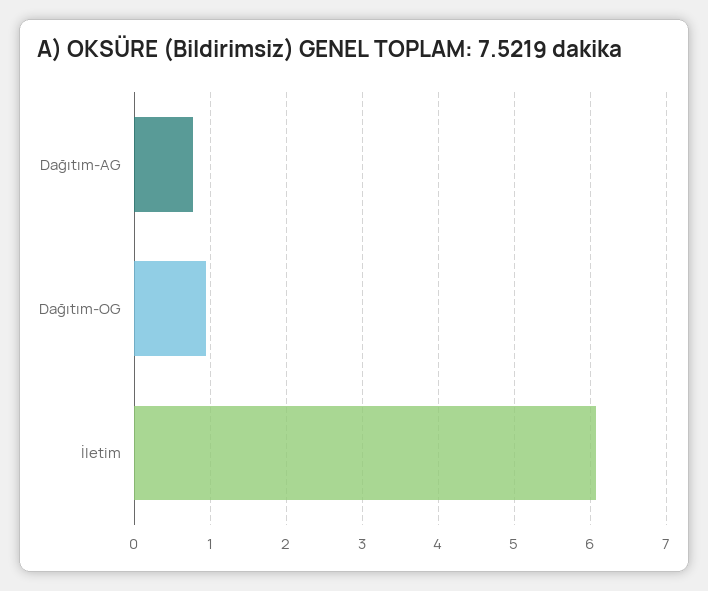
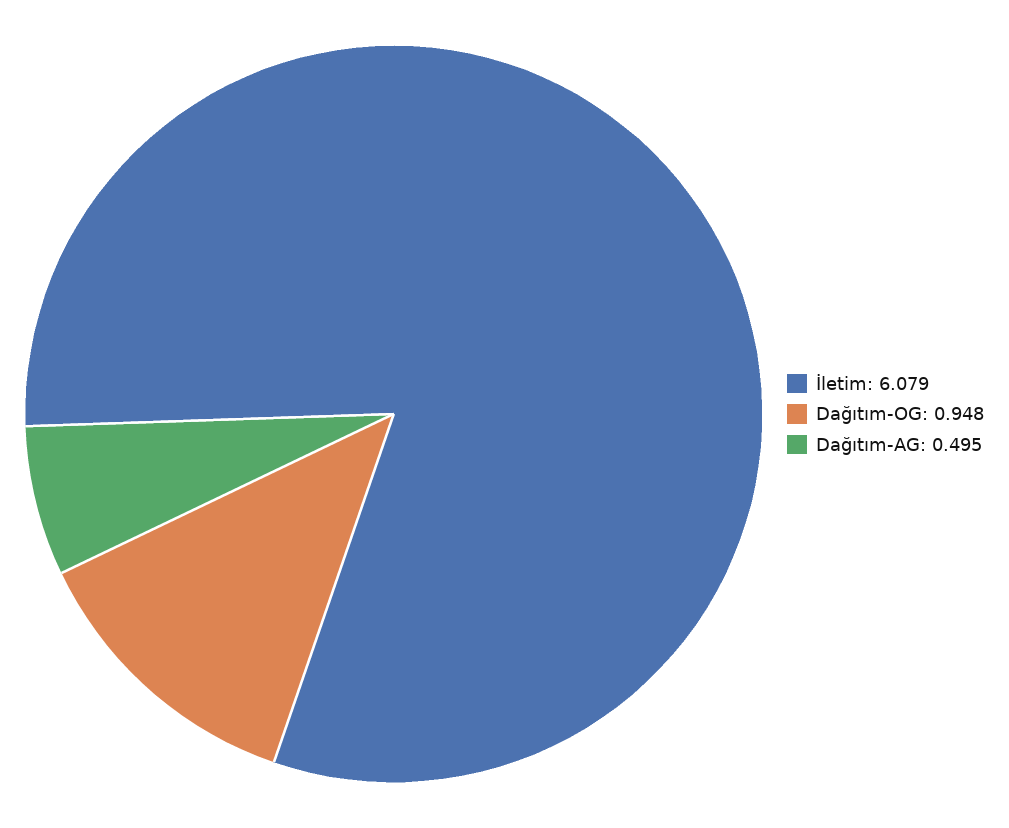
Dağıtım-AG: 0.8 -> 0.495

